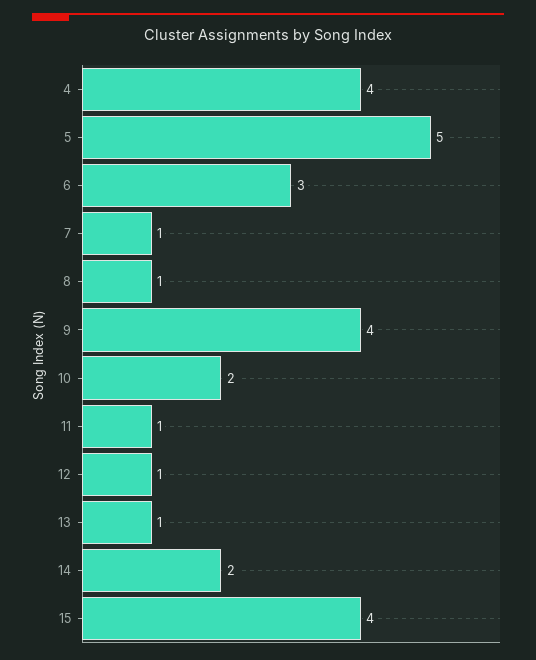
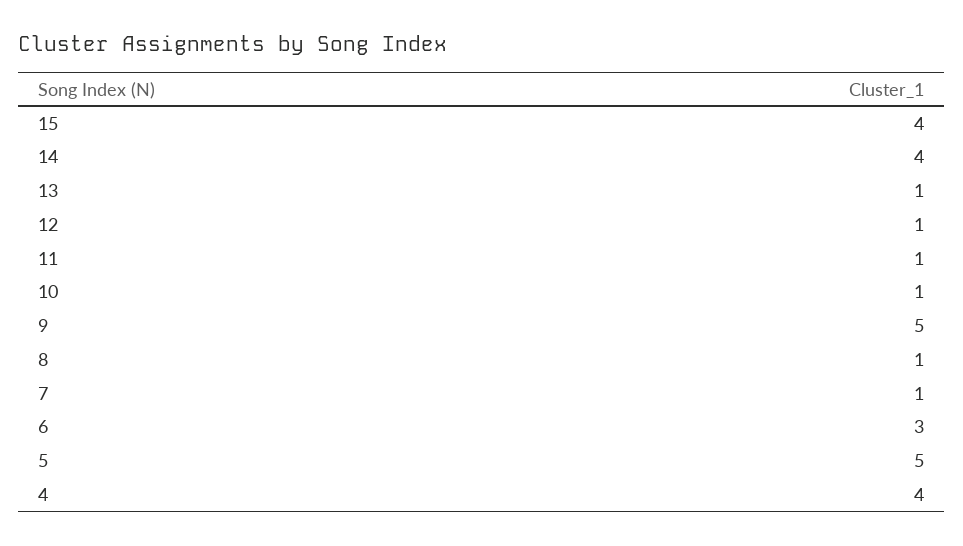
9: 4 -> 5
10: 2 -> 1
14: 2 -> 4

